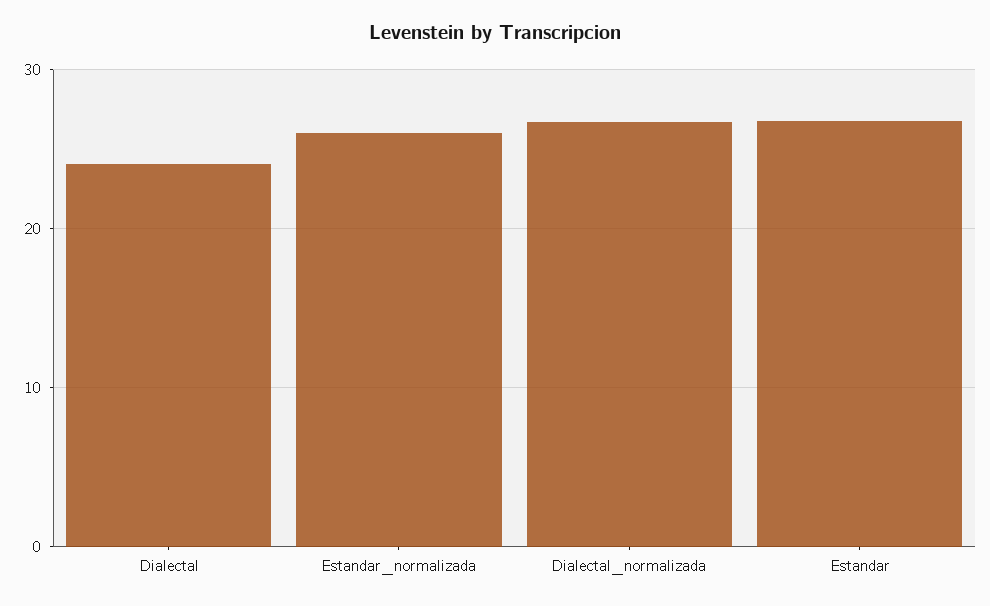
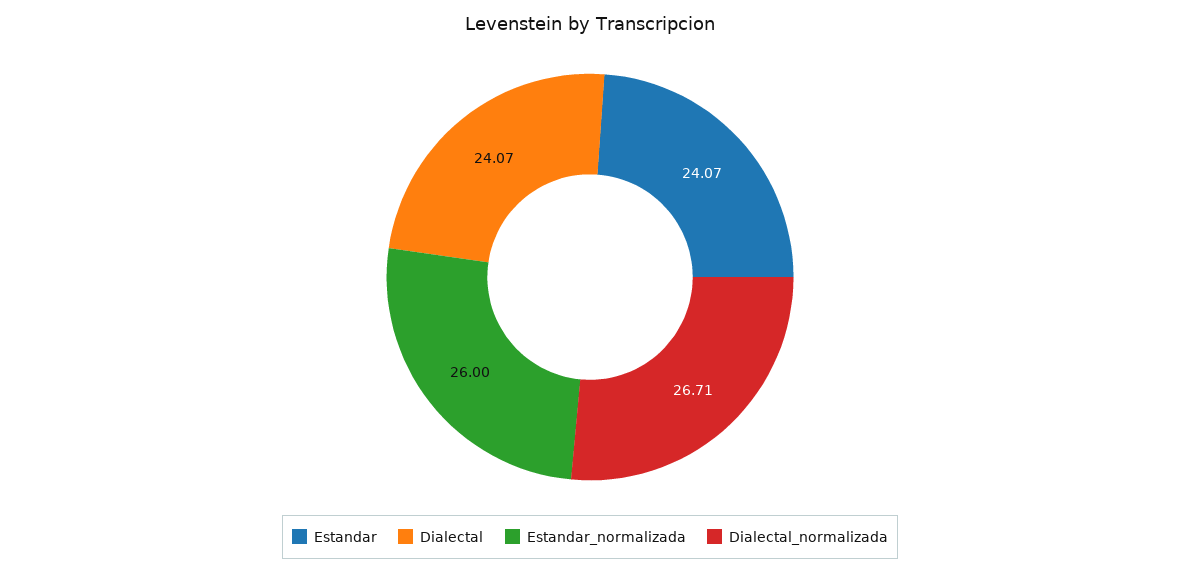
Estandar: 27 -> 24.07

